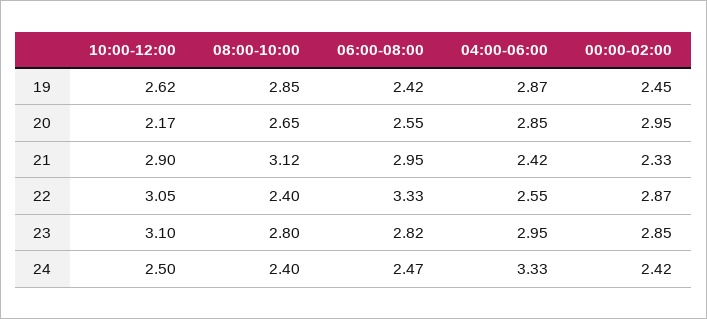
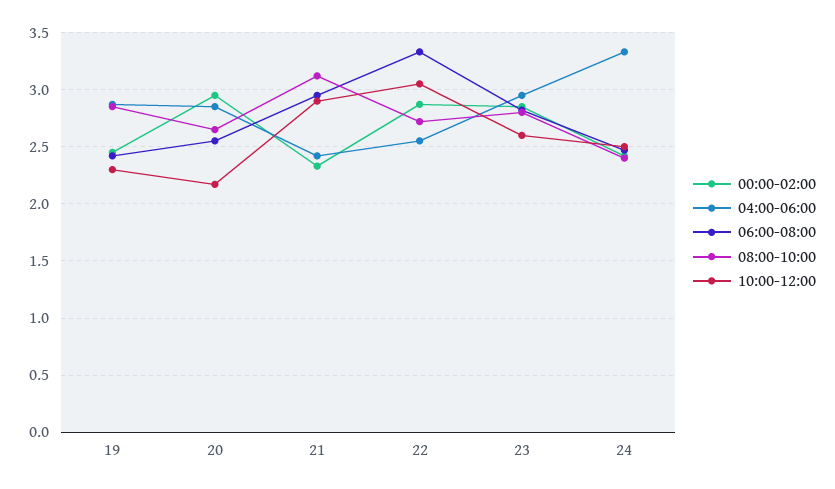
10:00-12:00, 19: 2.62 -> 2.3
08:00-10:00, 22: 2.4 -> 2.7
10:00-12:00, 23: 3.1 -> 2.6

